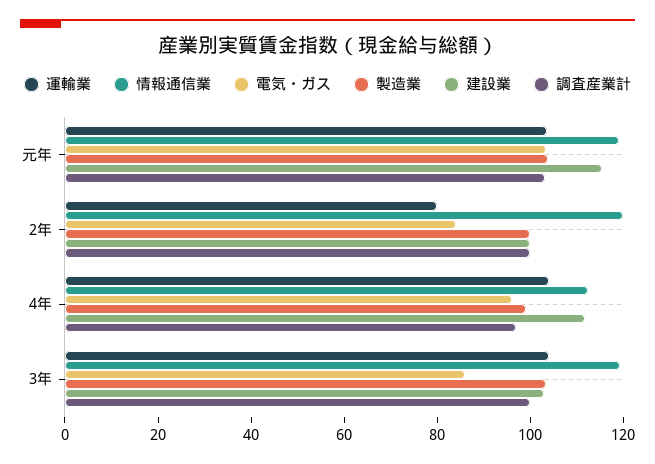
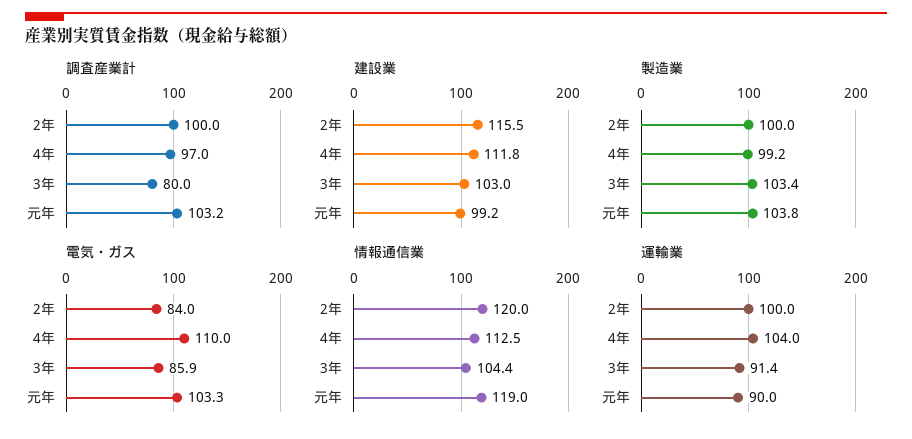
運輸業, 元年: 105 -> 90
建設業, 元年: 115 -> 99.2
運輸業, 2年: 80 -> 100
建設業, 2年: 100 -> 115.5
電気・ガス, 4年: 95 -> 110
運輸業, 3年: 105 -> 91.4
情報通信業, 3年: 120 -> 104.4
調査産業計, 3年: 100 -> 80

